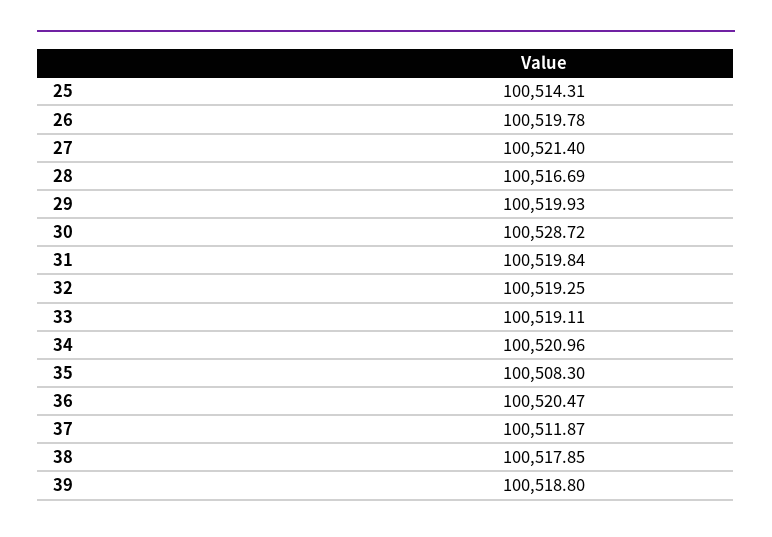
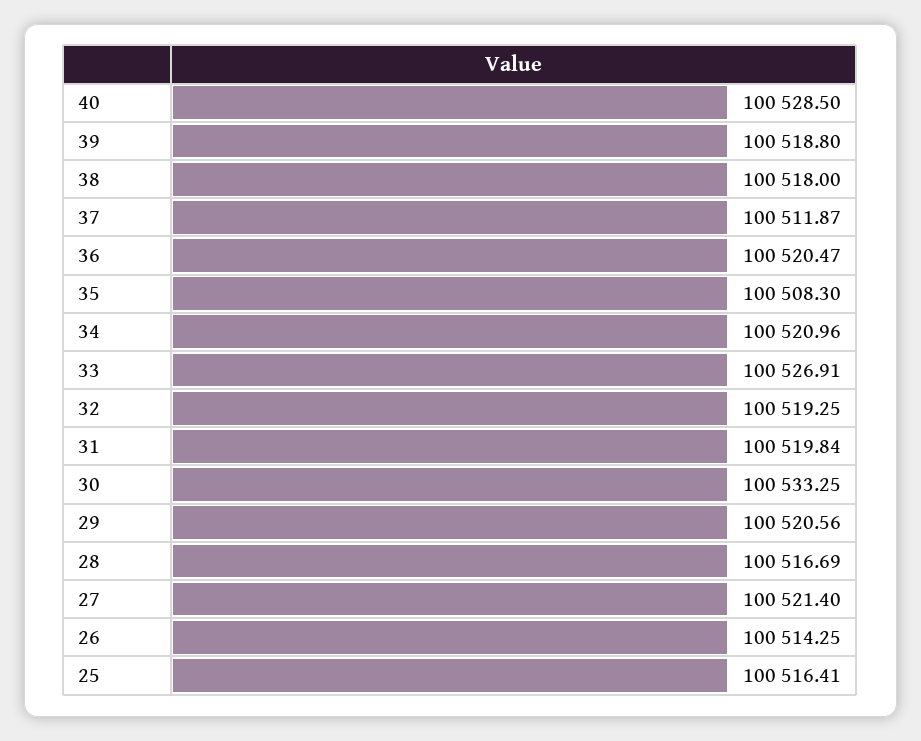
25: 100514.31 -> 100516.41
26: 100519.78 -> 100514.25
29: 100519.93 -> 100520.56
30: 100528.72 -> 100533.25
33: 100519.11 -> 100526.91
38: 100517.85 -> 100518
40: none -> 100528.5

